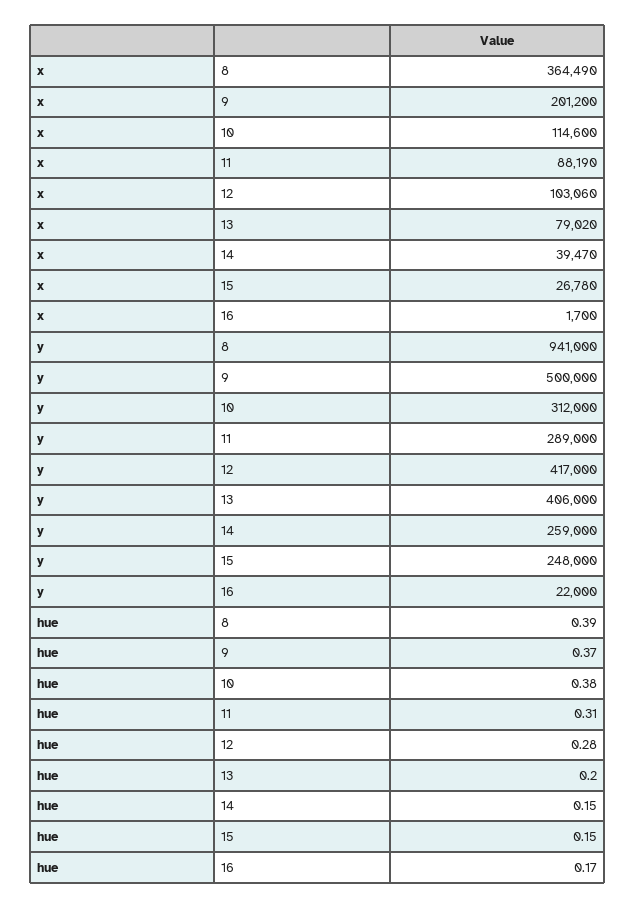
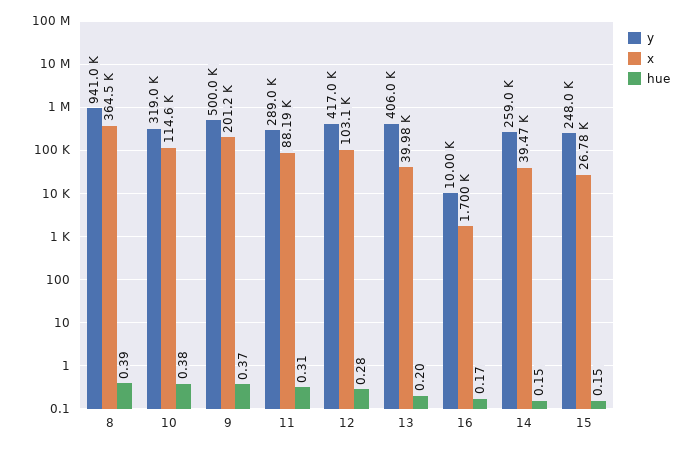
x, 13: 79020 -> 39980
y, 10: 312000 -> 319000
y, 16: 22000 -> 10000

